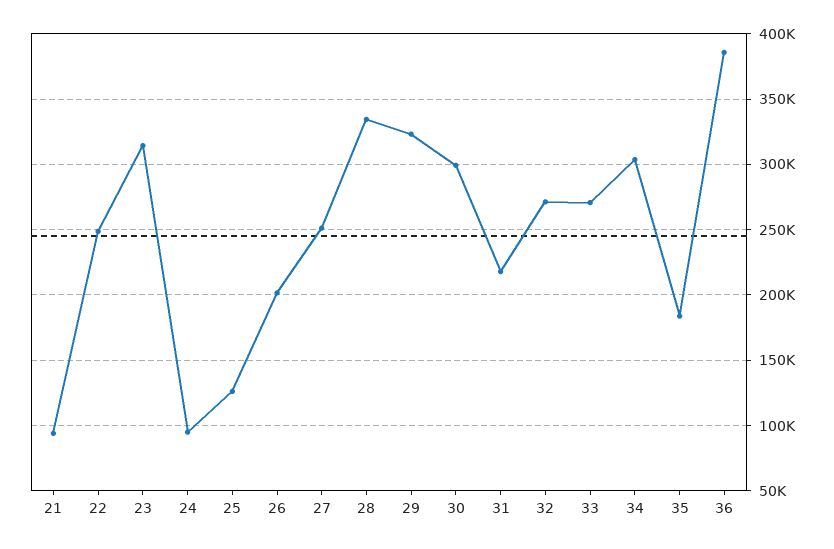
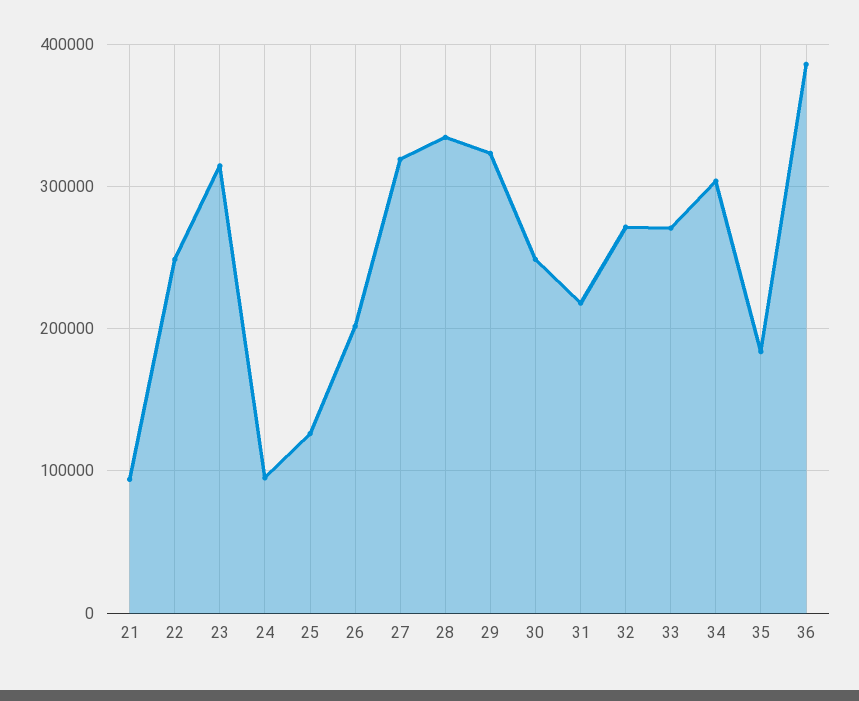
27: 250000 -> 320000
30: 300000 -> 250000

